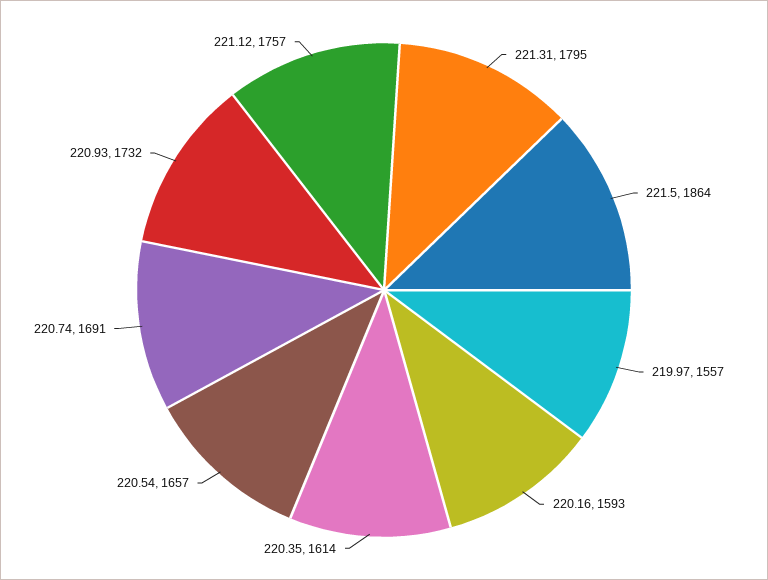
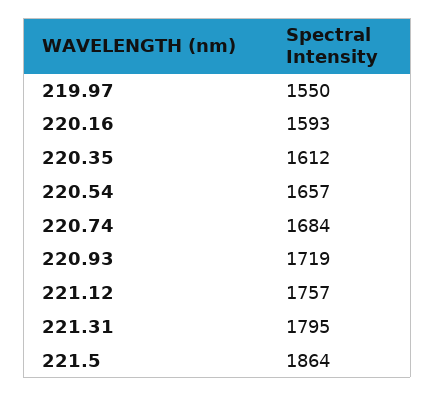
219.97: 1557 -> 1550
220.35: 1614 -> 1612
220.74: 1691 -> 1684
220.93: 1732 -> 1719

